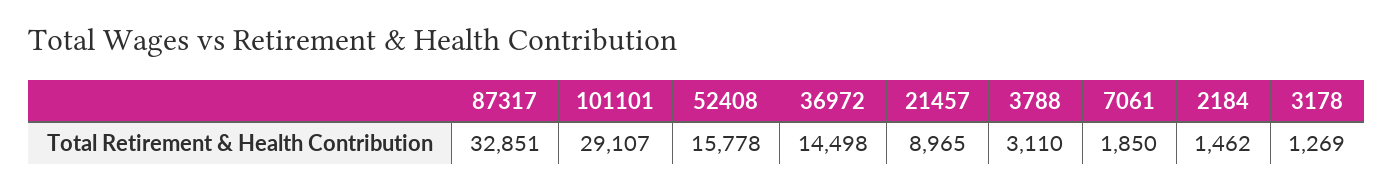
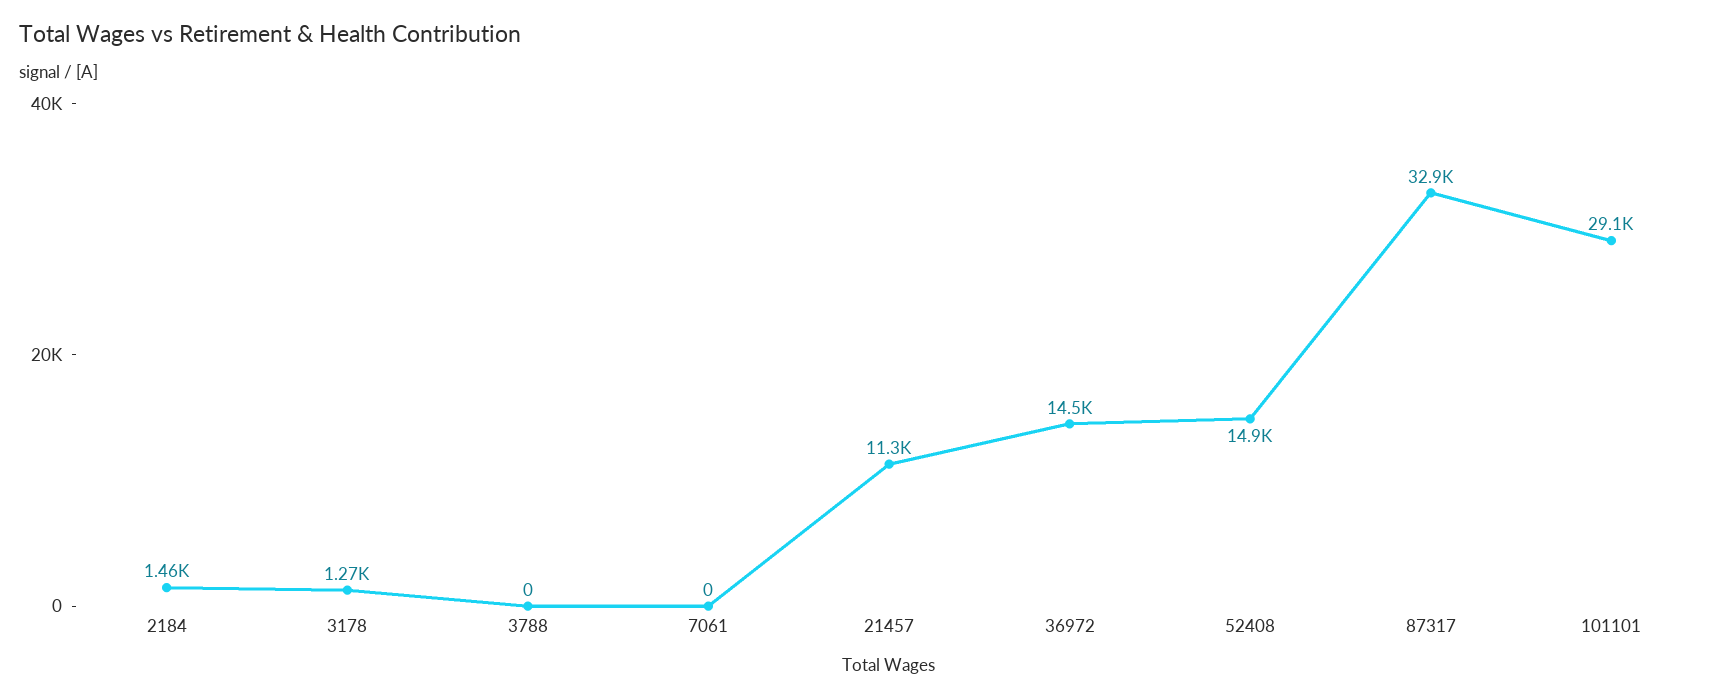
52408: 15778 -> 14900
21457: 8965 -> 11300
3788: 3110 -> 0
7061: 1850 -> 0

